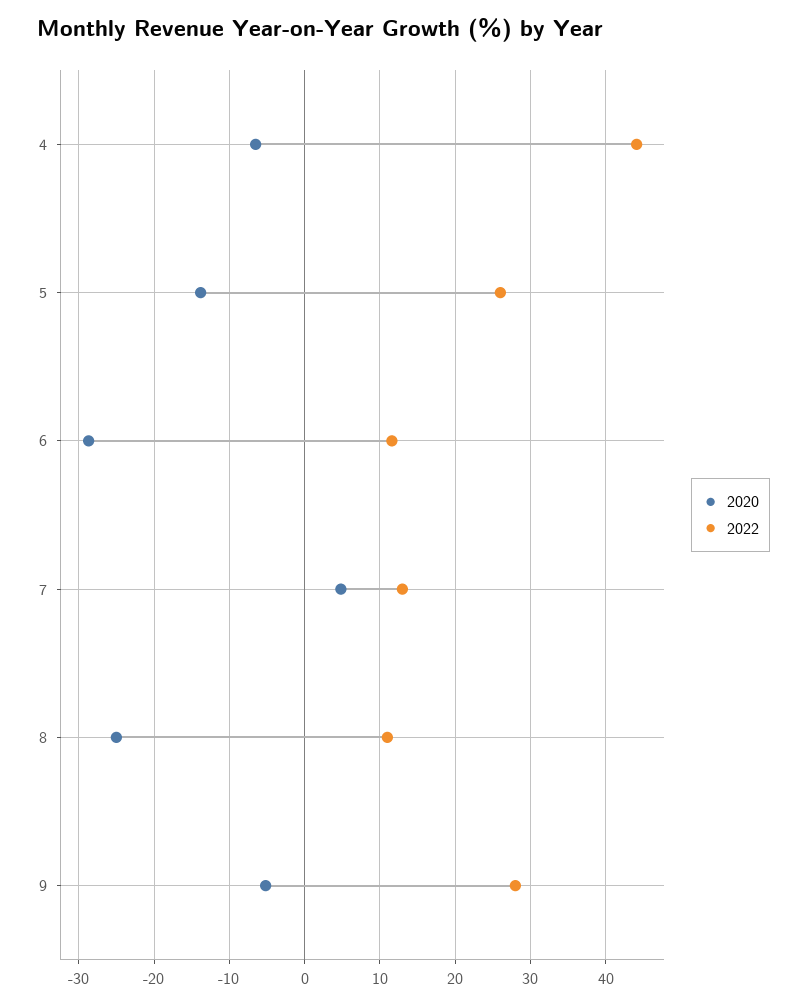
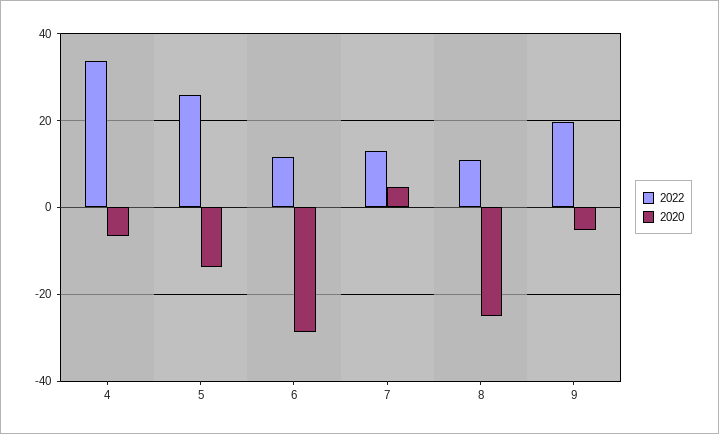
2022, 4: 44 -> 34
2022, 9: 28 -> 20

